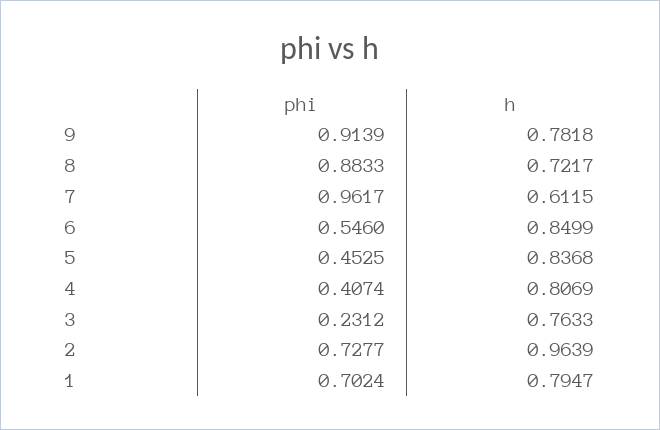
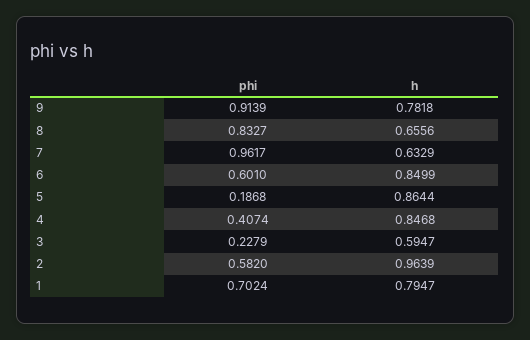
phi, 8: 0.8833 -> 0.8327
h, 8: 0.7217 -> 0.6556
h, 7: 0.6115 -> 0.6329
phi, 6: 0.546 -> 0.601
phi, 5: 0.4525 -> 0.1868
h, 5: 0.8368 -> 0.8644
h, 4: 0.8069 -> 0.8468
phi, 3: 0.2312 -> 0.2279
h, 3: 0.7633 -> 0.5947
phi, 2: 0.7277 -> 0.582

